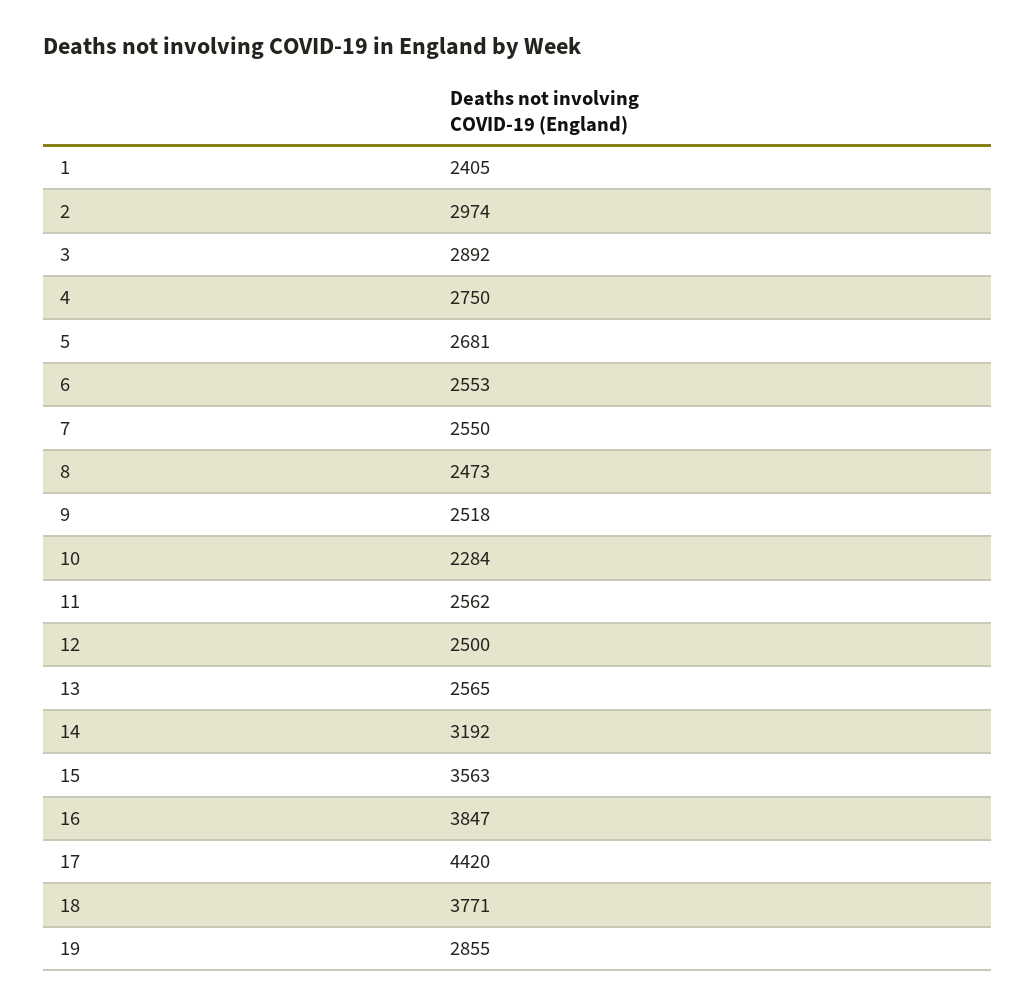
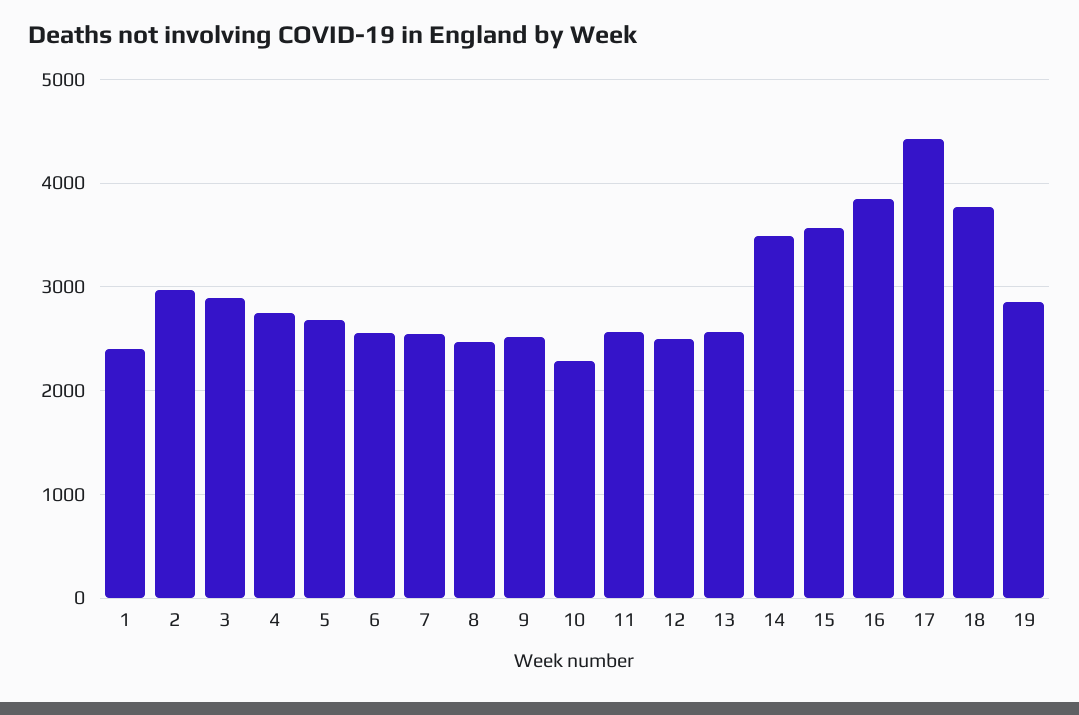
14: 3192 -> 3500

